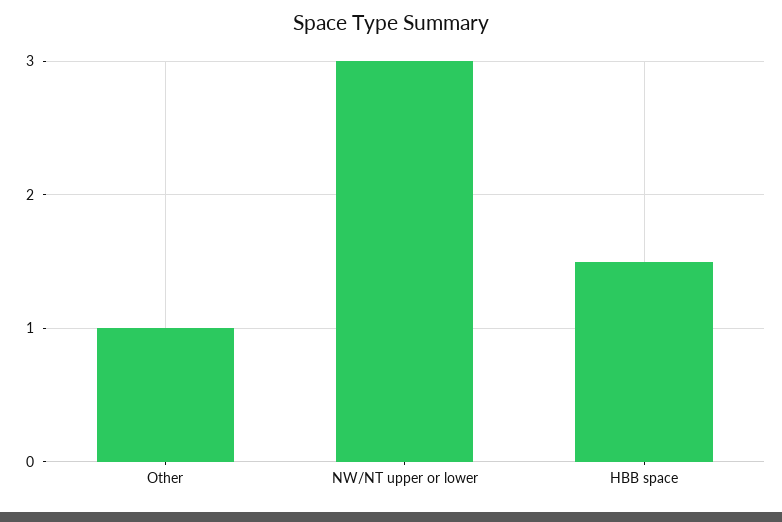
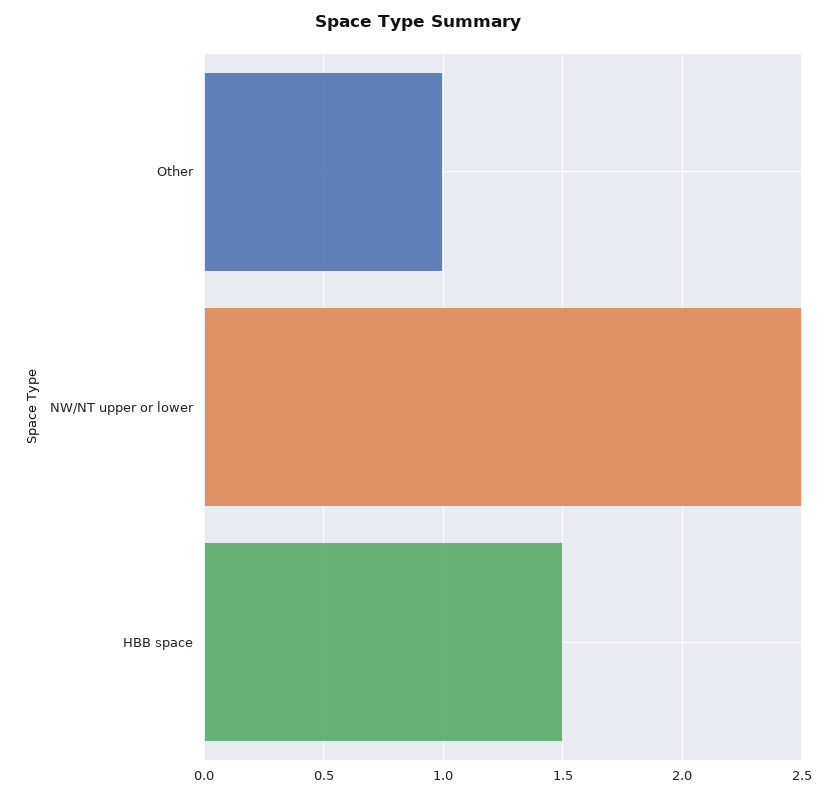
NW/NT upper or lower: 3 -> 2.5

